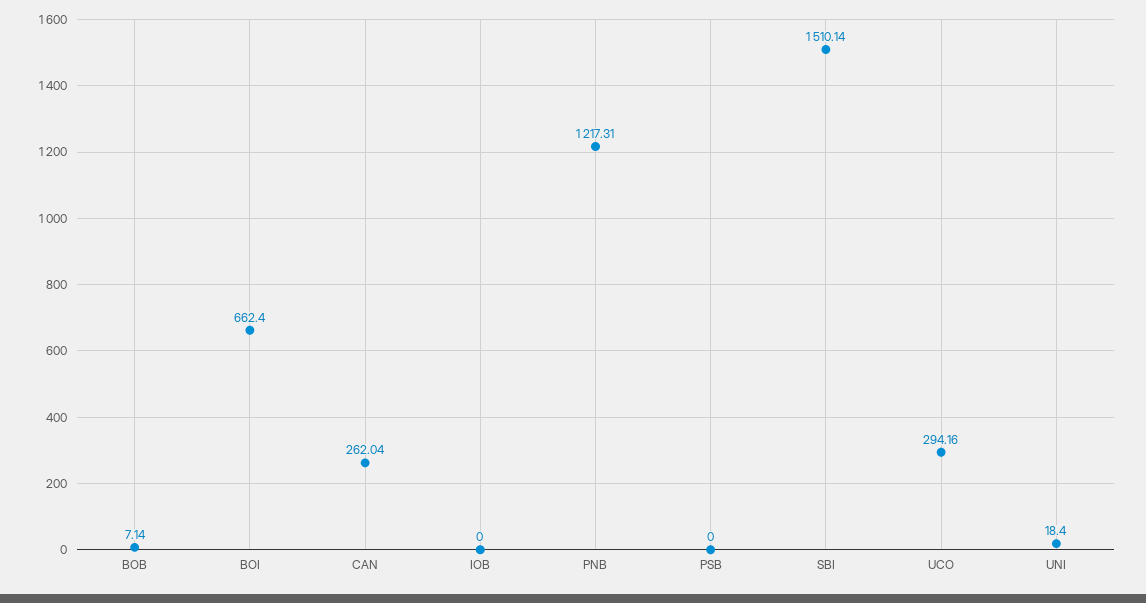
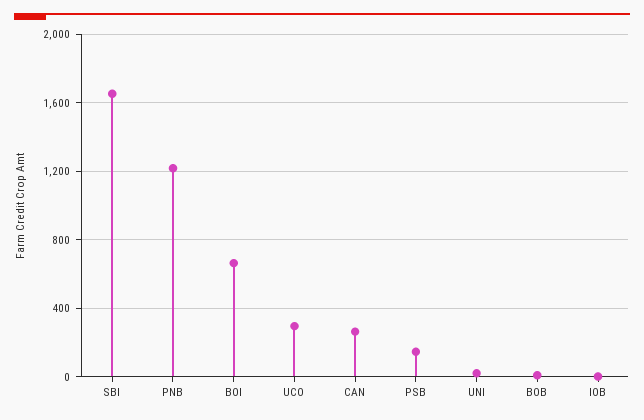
PSB: 0 -> 150
SBI: 1510.14 -> 1650

